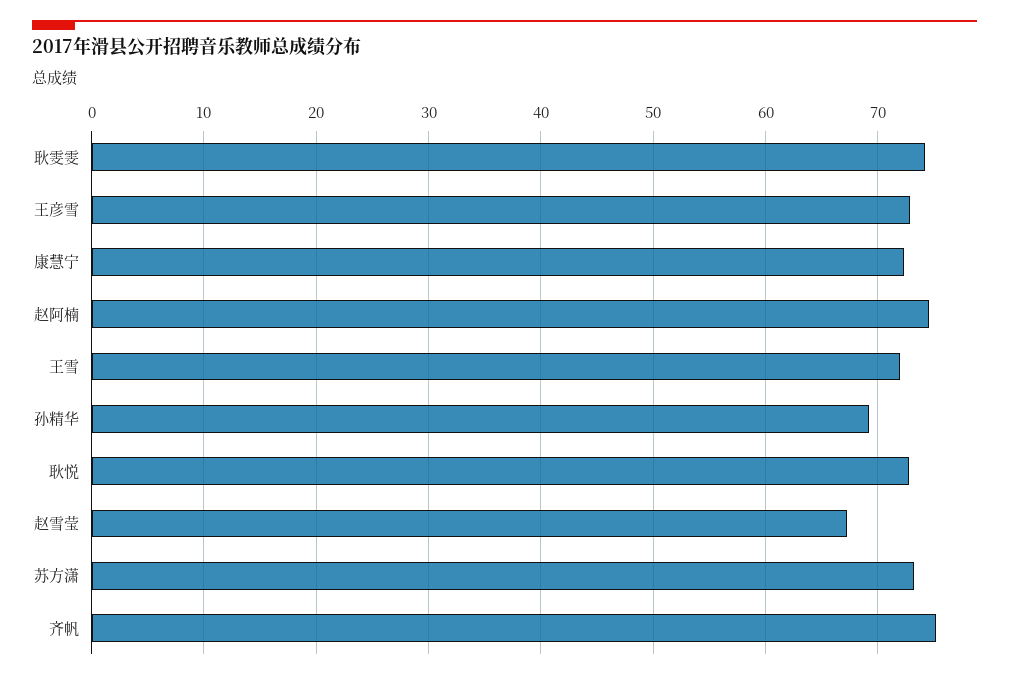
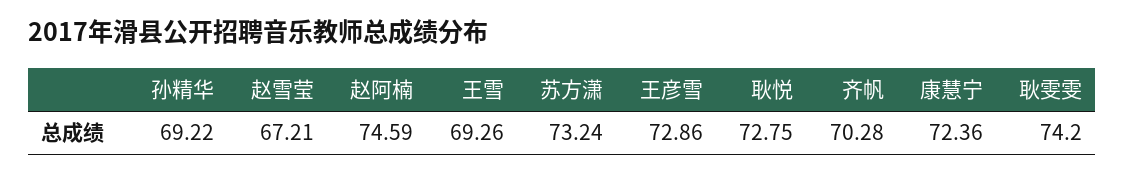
王雪: 72 -> 69.26
齐帆: 75 -> 70.28

